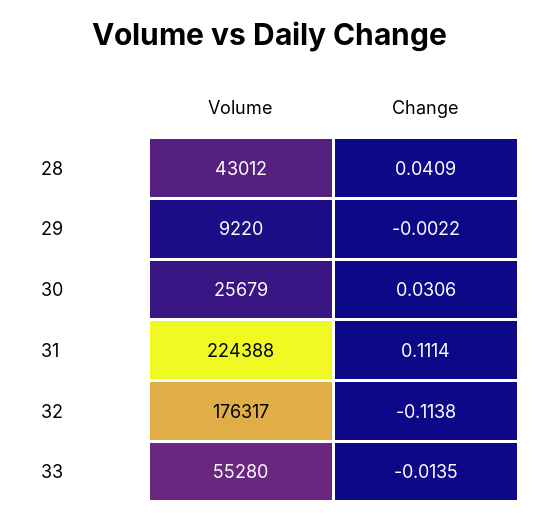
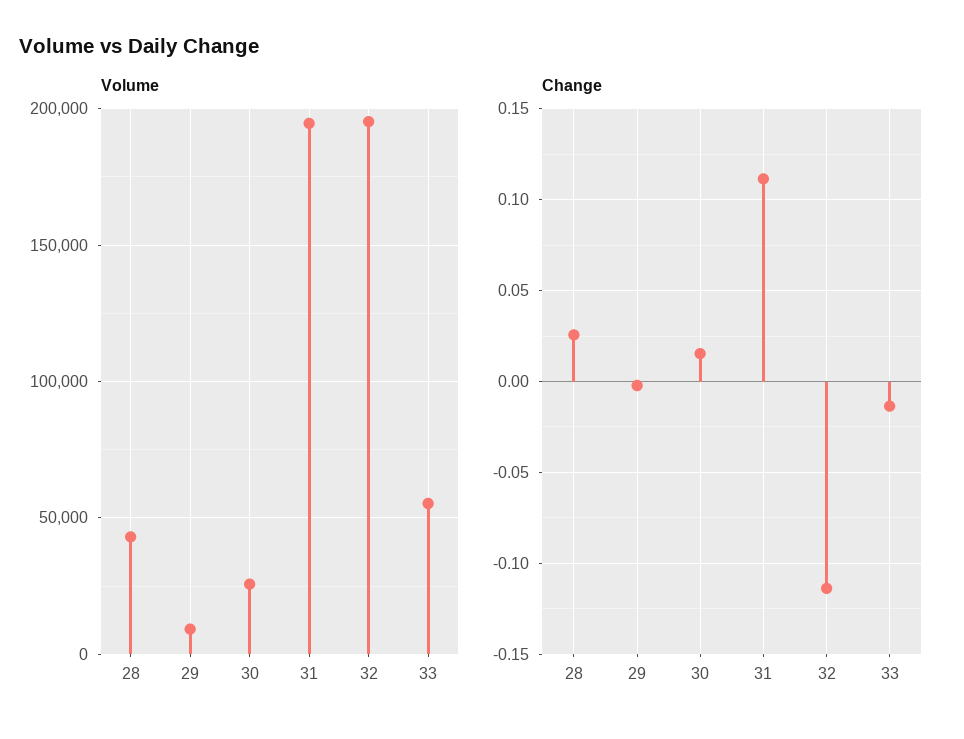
Change, 28: 0.0409 -> 0.025
Change, 30: 0.0306 -> 0.015
Volume, 31: 224388 -> 195000
Volume, 32: 176317 -> 195000

